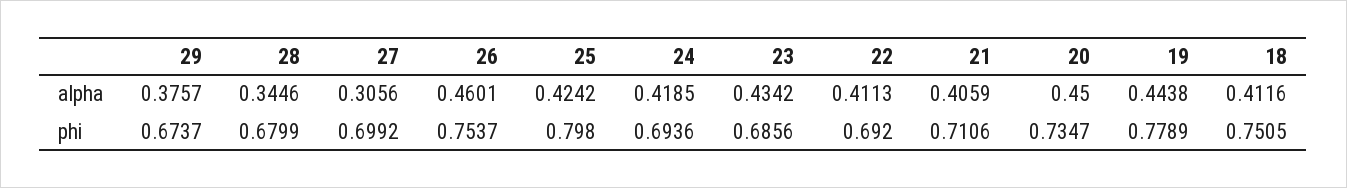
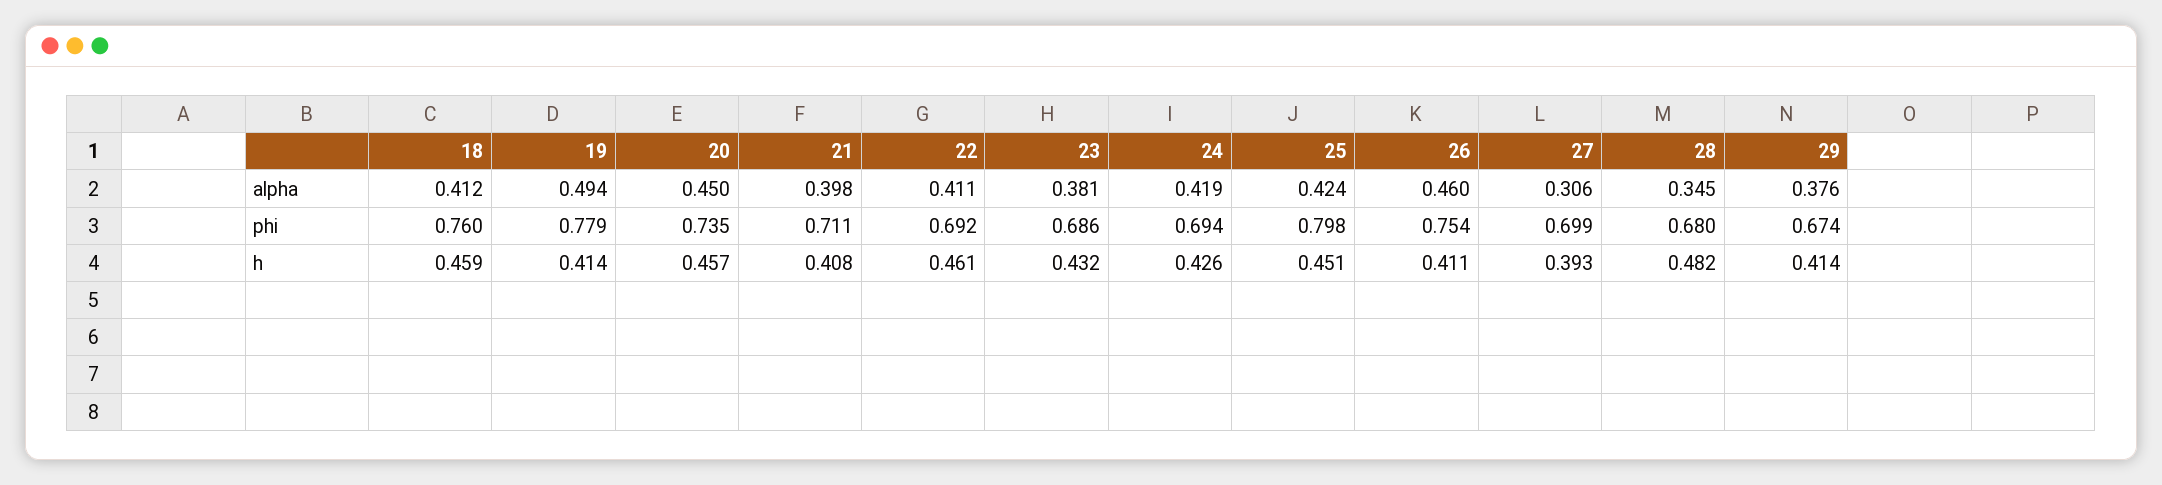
23, alpha: 0.4342 -> 0.381
21, alpha: 0.4059 -> 0.398
19, alpha: 0.4438 -> 0.494
18, phi: 0.7505 -> 0.76
18, h: none -> 0.459
19, h: none -> 0.414
20, h: none -> 0.457
21, h: none -> 0.408
22, h: none -> 0.461
23, h: none -> 0.432
24, h: none -> 0.426
25, h: none -> 0.451
26, h: none -> 0.411
27, h: none -> 0.393
28, h: none -> 0.482
29, h: none -> 0.414

